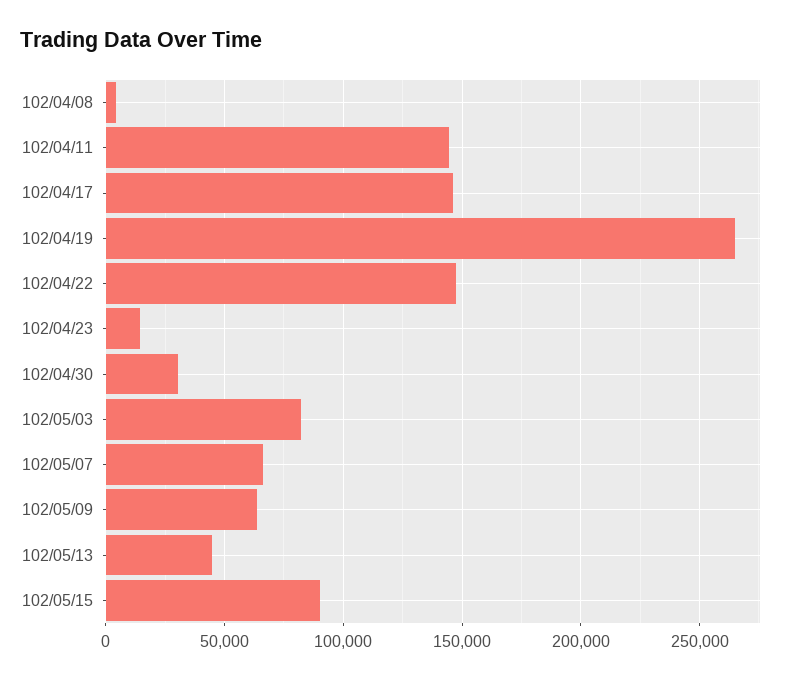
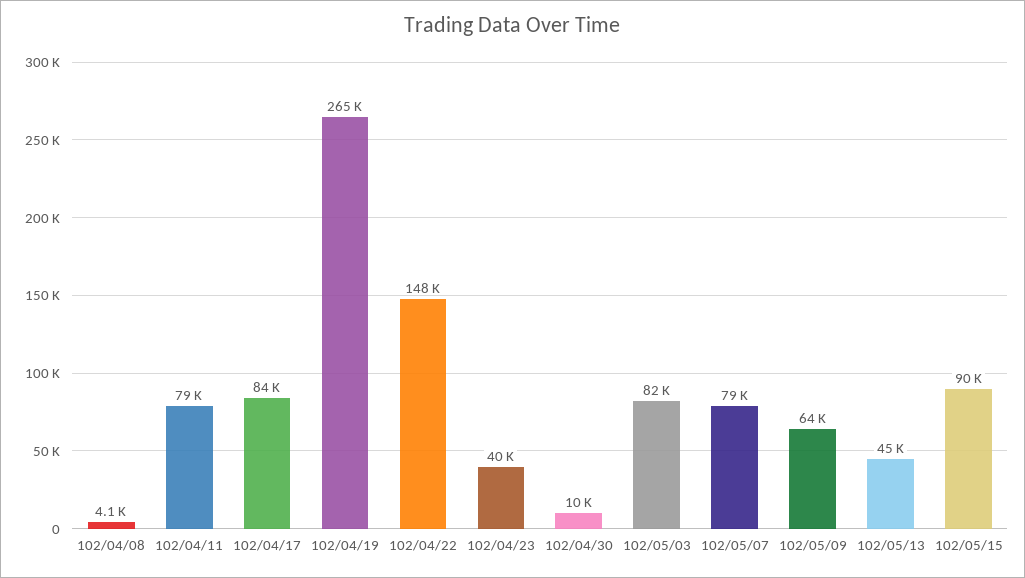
102/04/11: 145000 -> 79000
102/04/17: 145000 -> 84000
102/04/23: 15000 -> 40000
102/04/30: 30000 -> 10000
102/05/07: 65000 -> 79000

